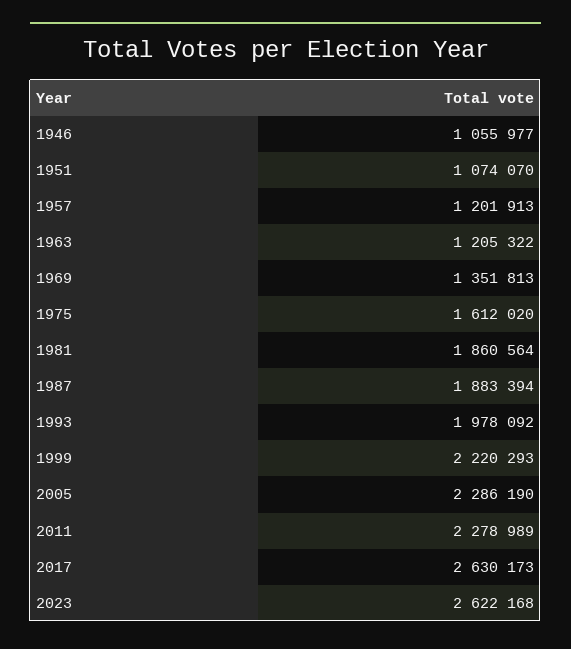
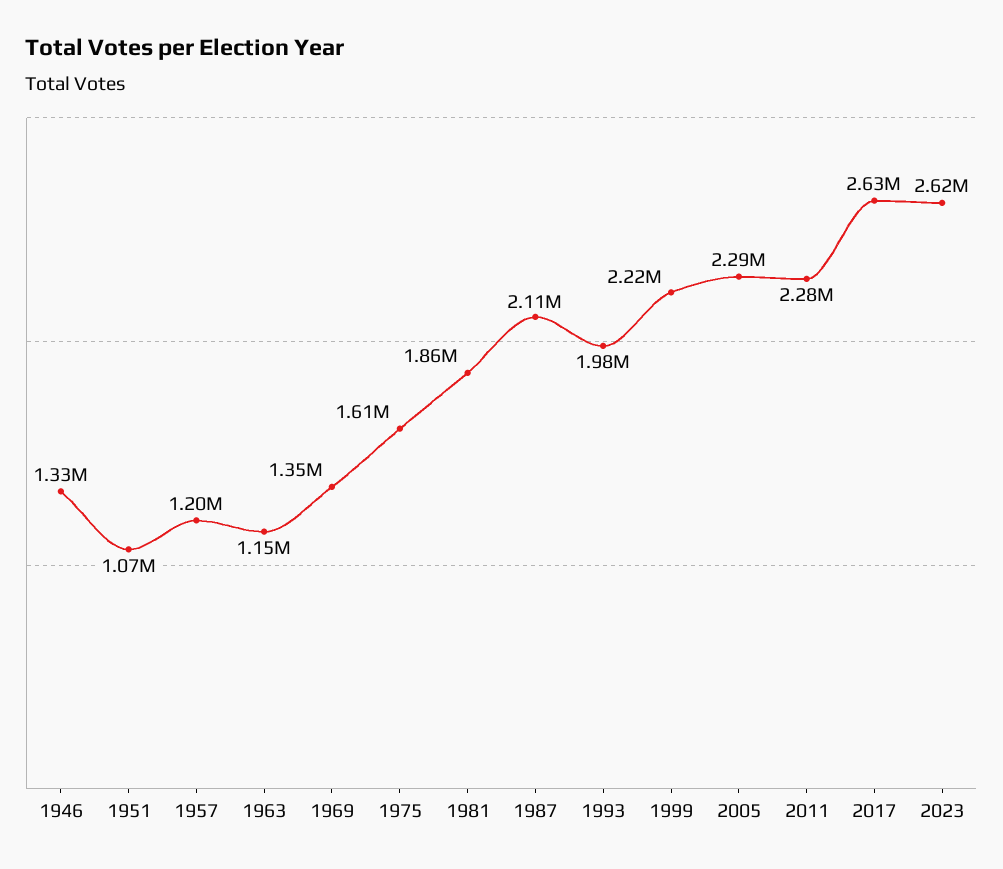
1946: 1055977 -> 1330000
1963: 1205322 -> 1150000
1987: 1883394 -> 2110000

